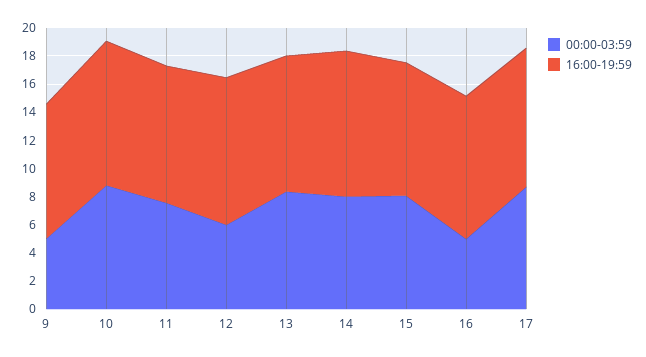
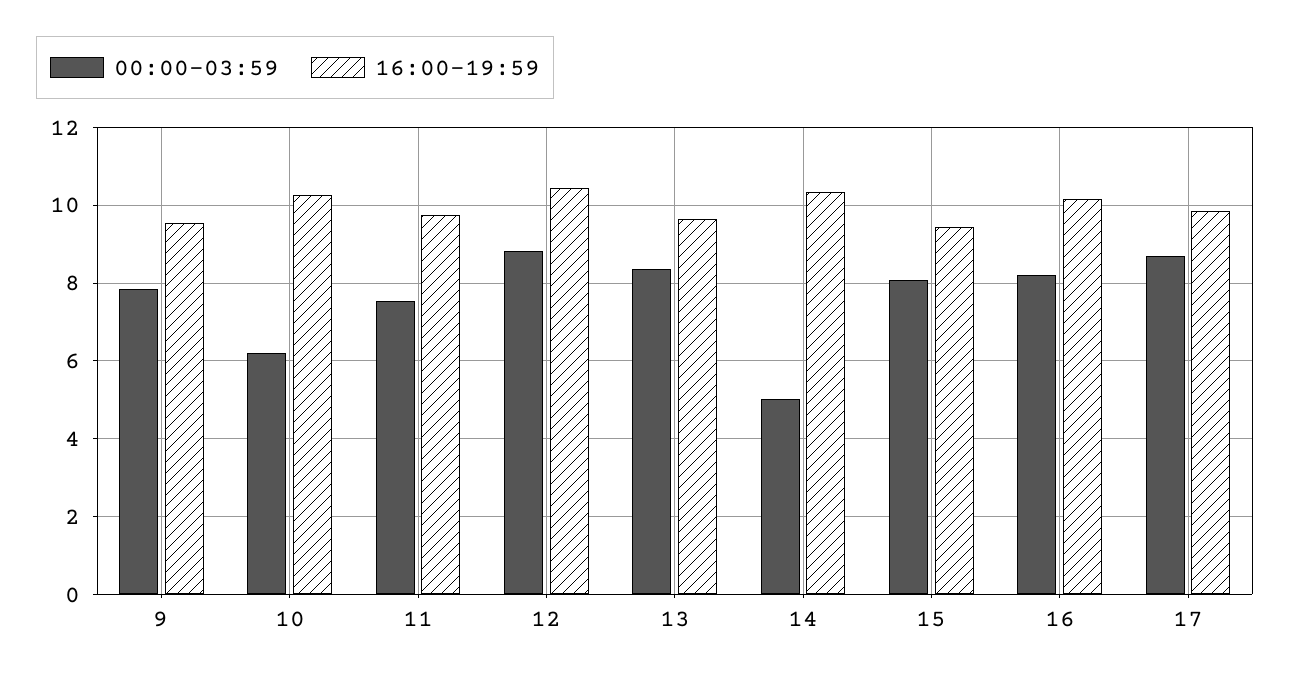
00:00-03:59, 9: 5 -> 7.8
00:00-03:59, 10: 9 -> 6.2
00:00-03:59, 12: 6 -> 8.8
00:00-03:59, 14: 8 -> 5
00:00-03:59, 16: 5 -> 8.2

